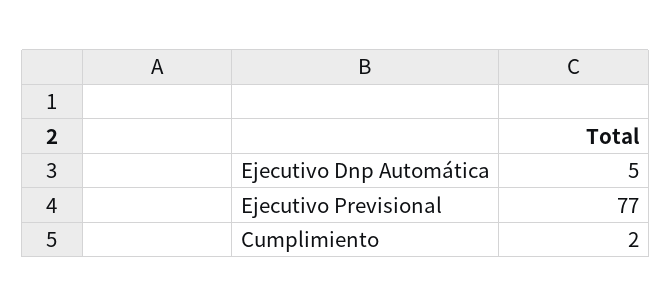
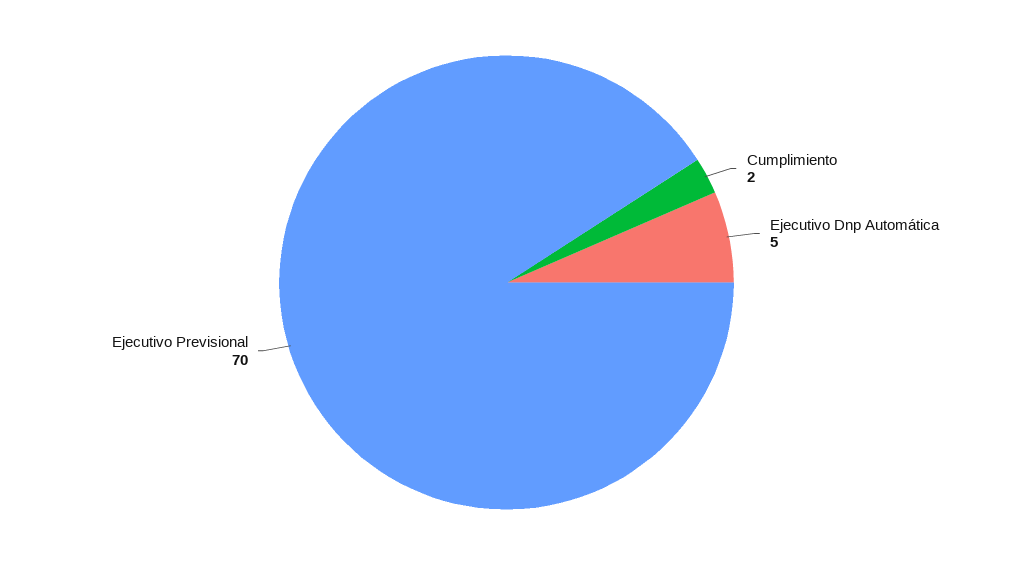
Ejecutivo Previsional: 77 -> 70

